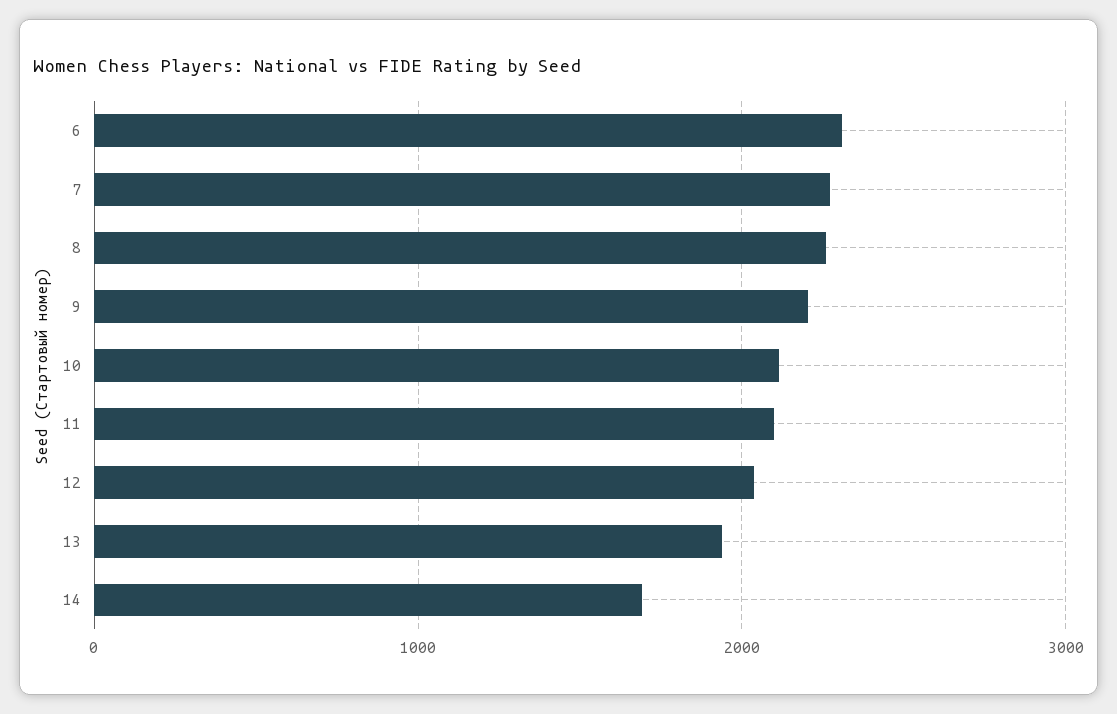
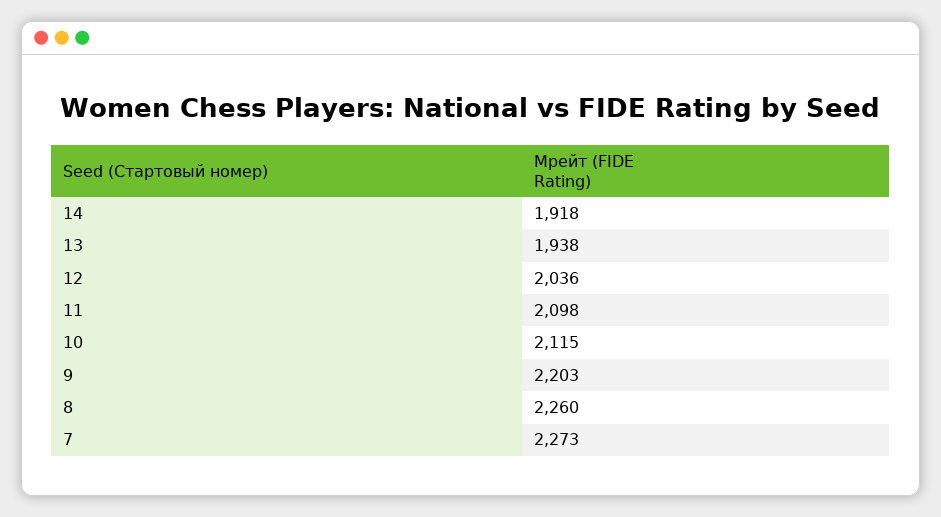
6: 2300 -> none
14: 1700 -> 1918

